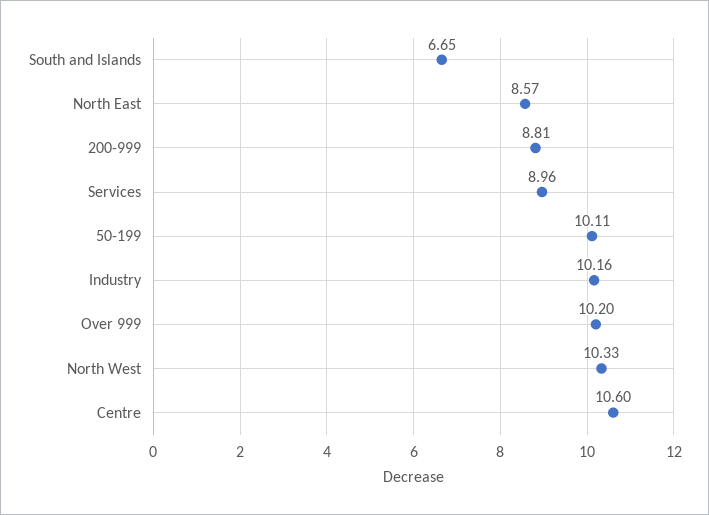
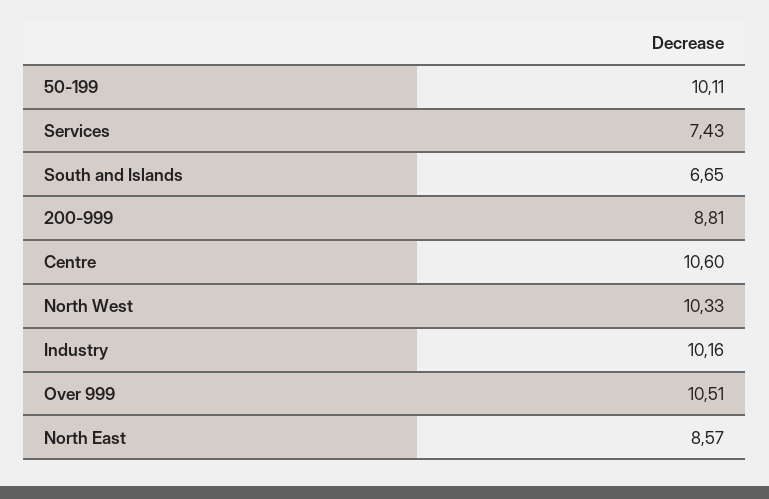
Services: 8.96 -> 7.43
Over 999: 10.2 -> 10.51

